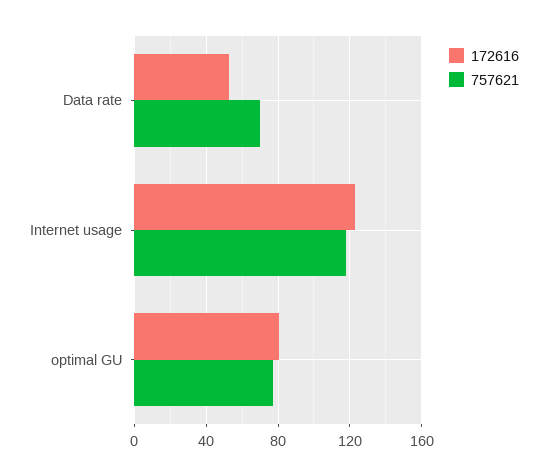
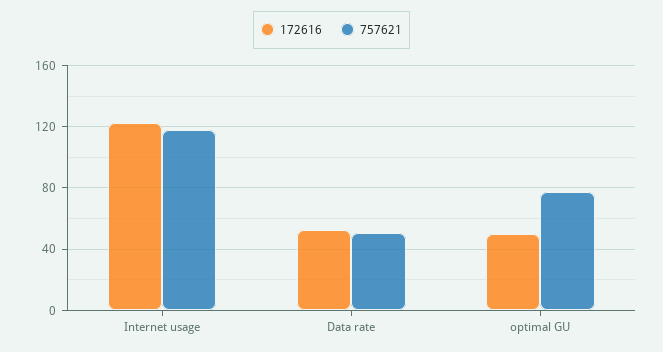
757621, Data rate: 70 -> 50
172616, optimal GU: 80 -> 50

